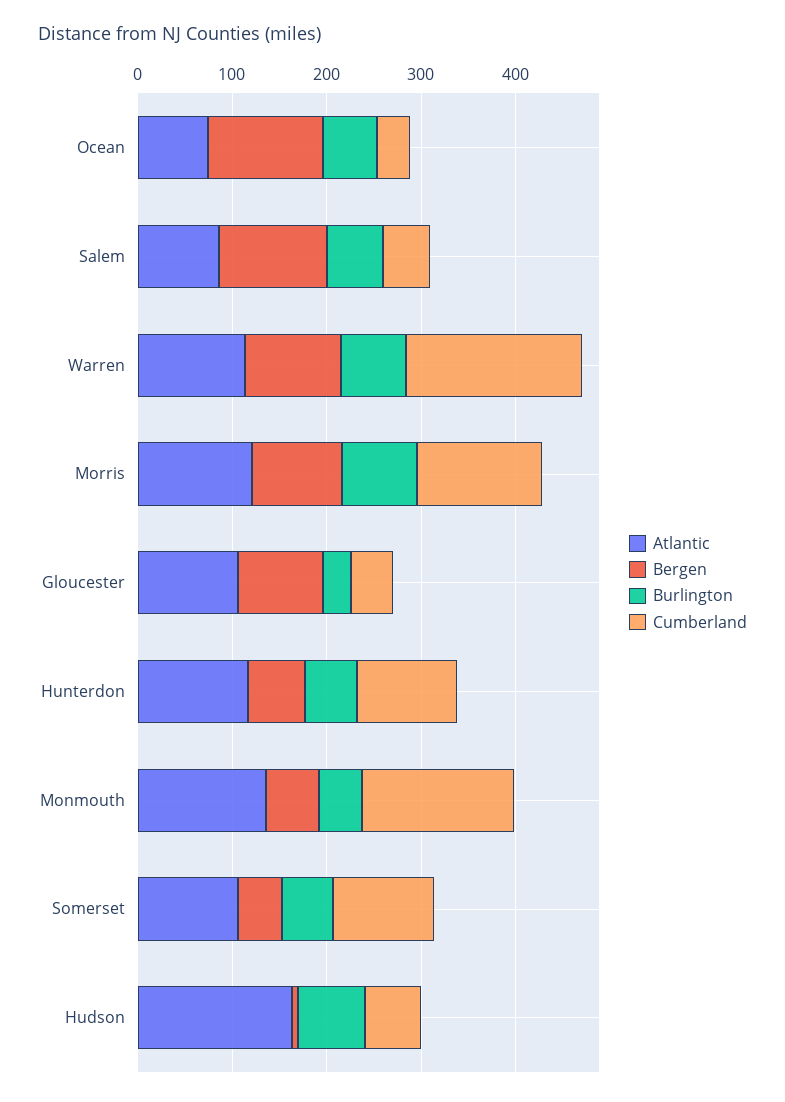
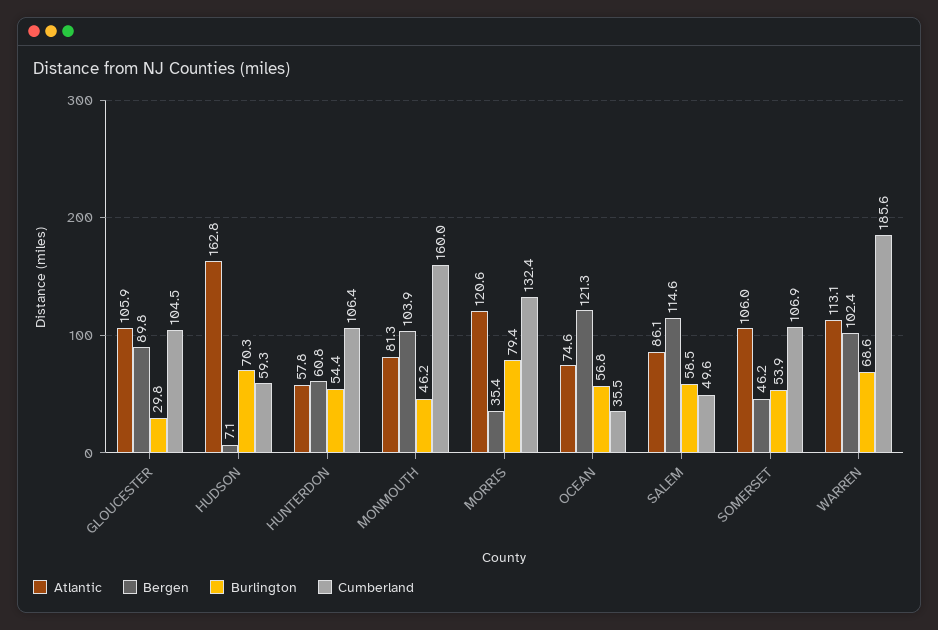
Bergen, Morris: 100 -> 35.4
Cumberland, Gloucester: 40 -> 104.5
Atlantic, Hunterdon: 120 -> 57.8
Atlantic, Monmouth: 140 -> 81.3
Bergen, Monmouth: 60 -> 103.9

